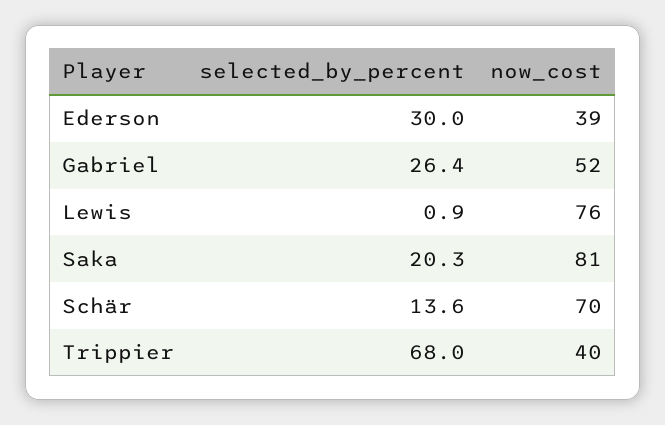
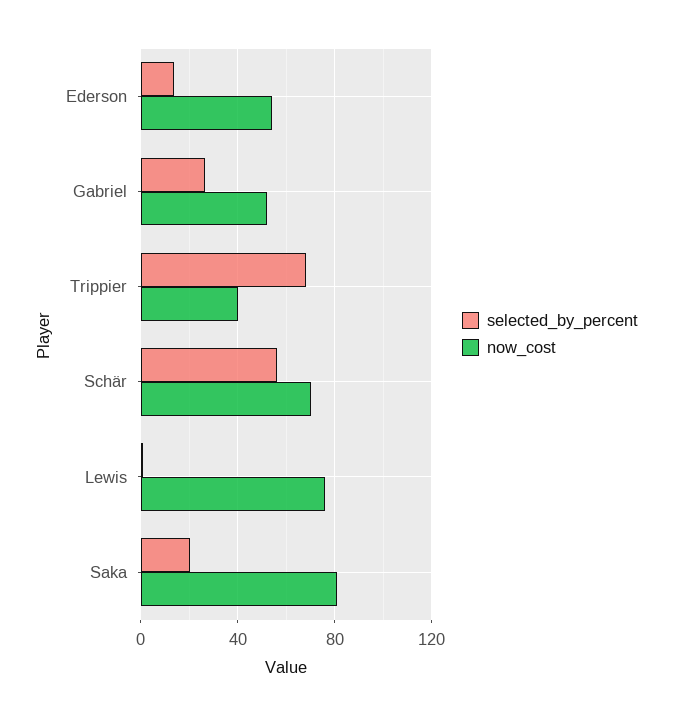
selected_by_percent, Ederson: 30 -> 15
now_cost, Ederson: 39 -> 55
selected_by_percent, Schär: 13.6 -> 55

